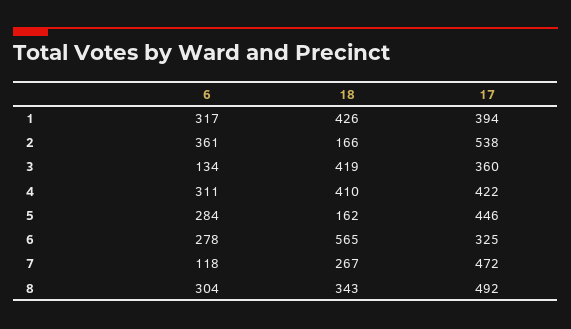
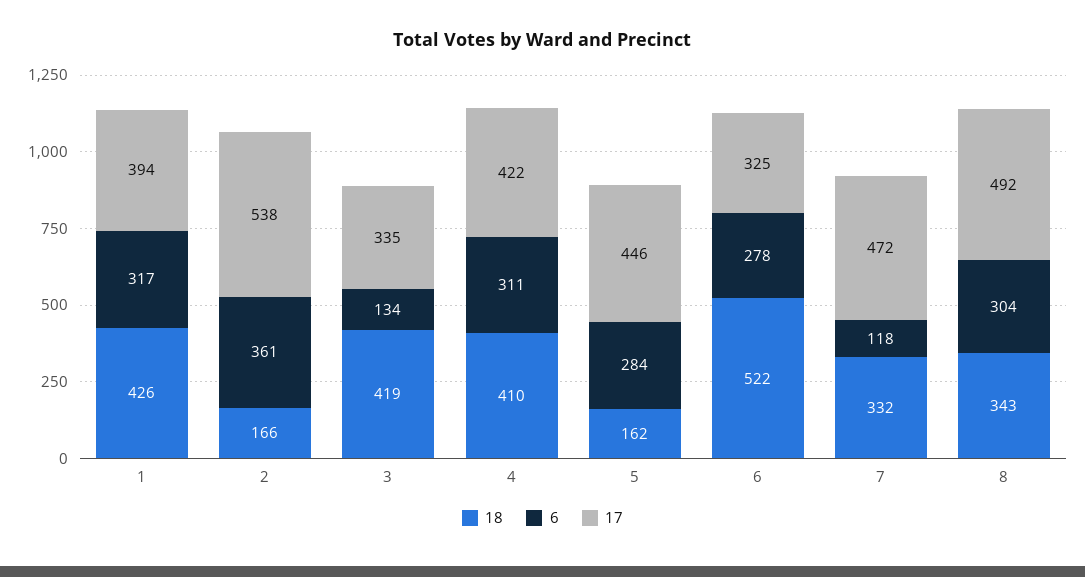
17, 3: 360 -> 335
18, 6: 565 -> 522
18, 7: 267 -> 332

